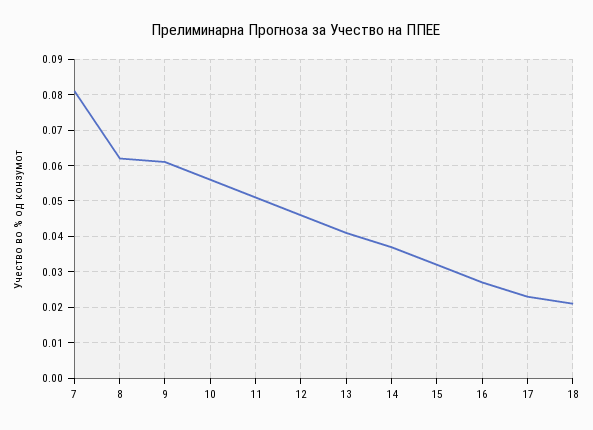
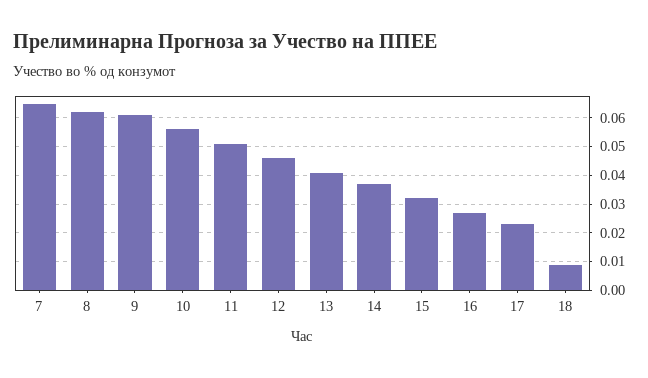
7: 0.08 -> 0.065
18: 0.02 -> 0.01

